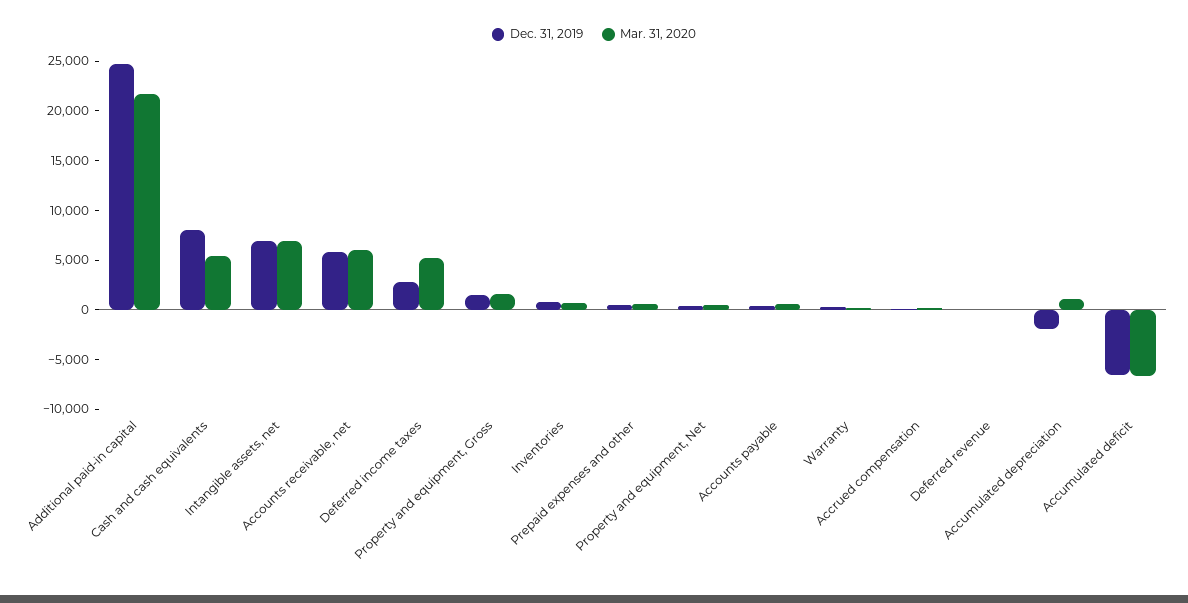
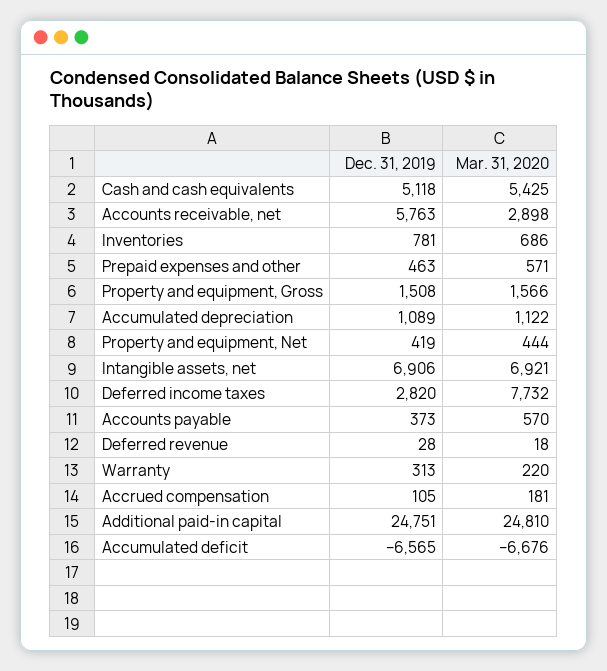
Mar. 31, 2020, Additional paid-in capital: 22000 -> 24810
Dec. 31, 2019, Cash and cash equivalents: 8000 -> 5118
Mar. 31, 2020, Accounts receivable, net: 6000 -> 2898
Mar. 31, 2020, Deferred income taxes: 5000 -> 7732
Dec. 31, 2019, Accumulated depreciation: -2000 -> 1089

